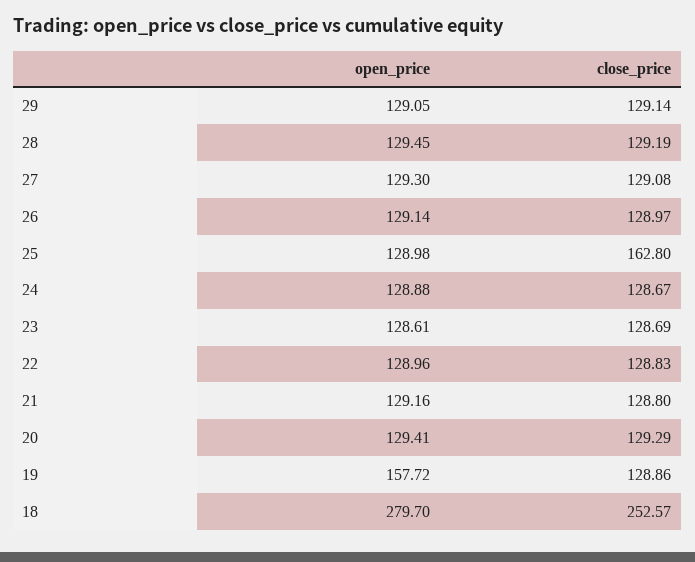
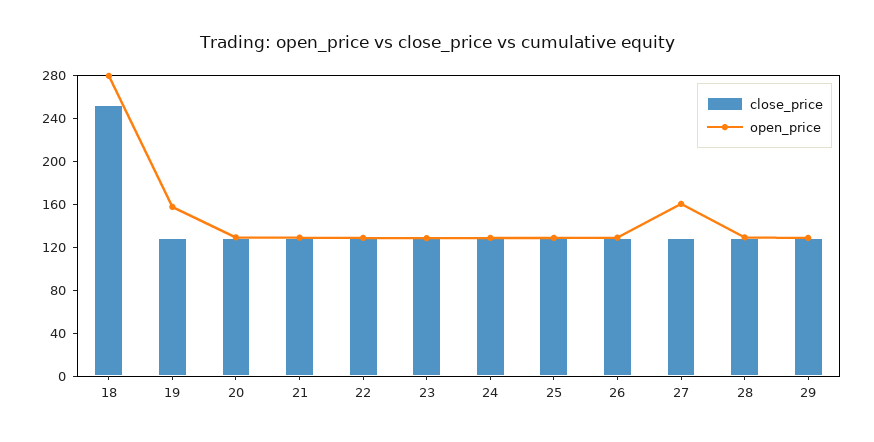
open_price, 27: 129.3 -> 160
close_price, 25: 162.8 -> 130

